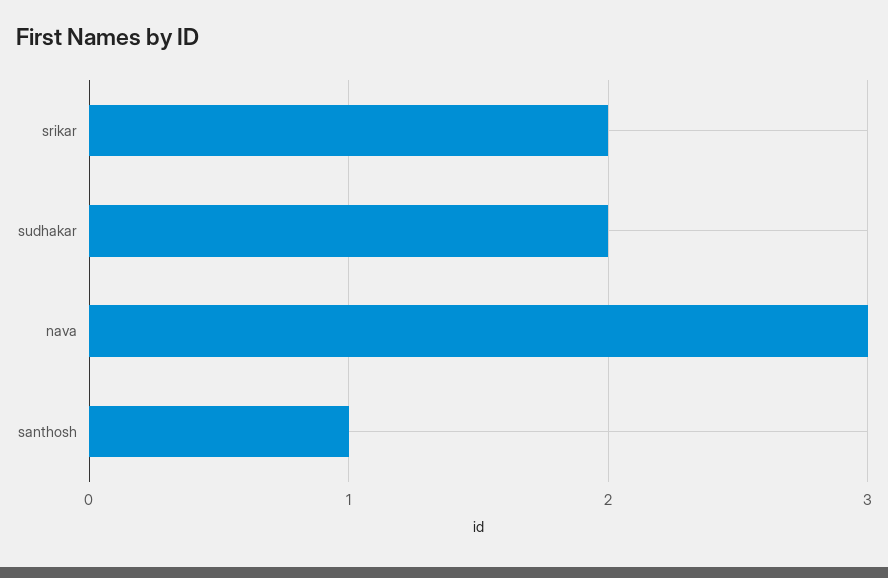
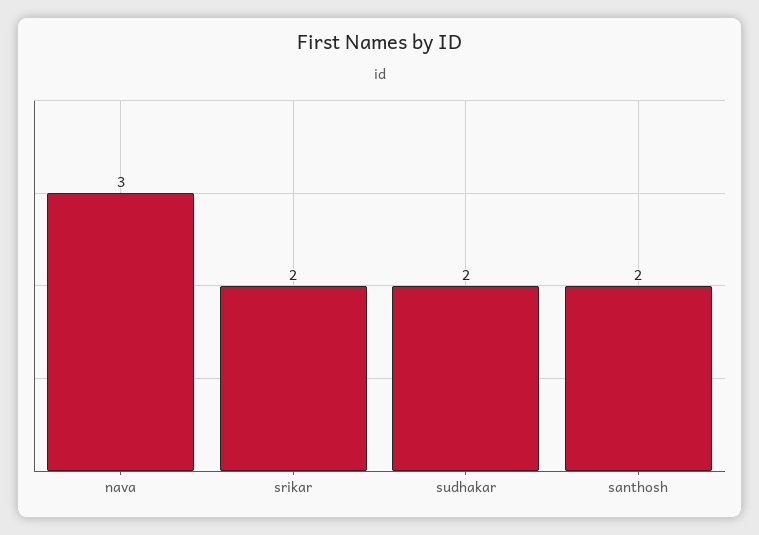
santhosh: 1 -> 2

